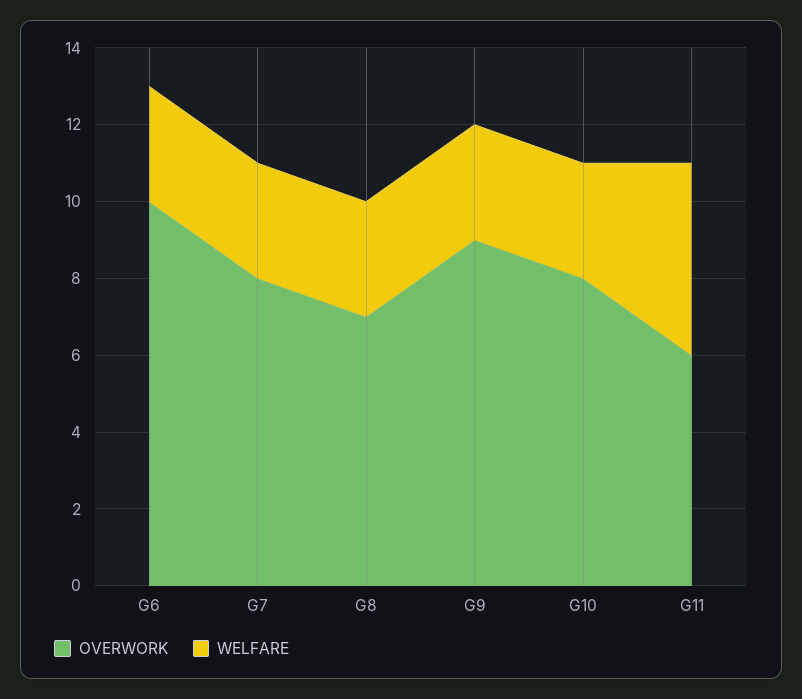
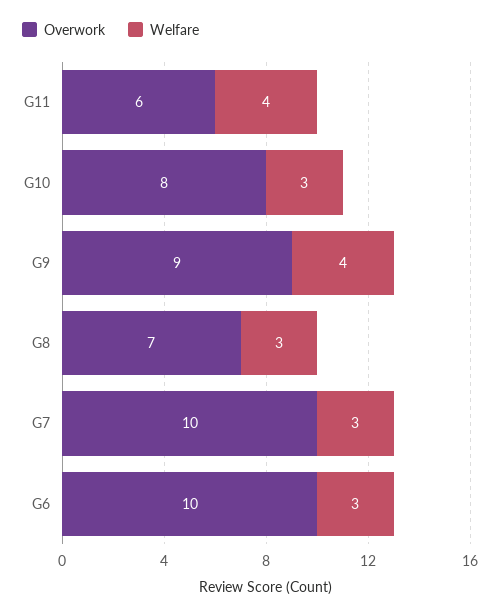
OVERWORK, G7: 8 -> 10
WELFARE, G9: 3 -> 4
WELFARE, G11: 5 -> 4

